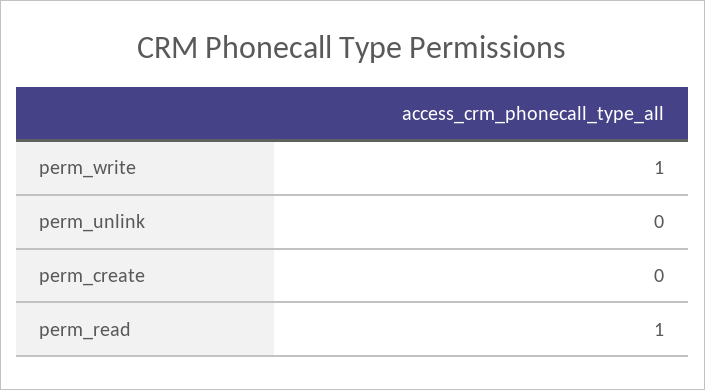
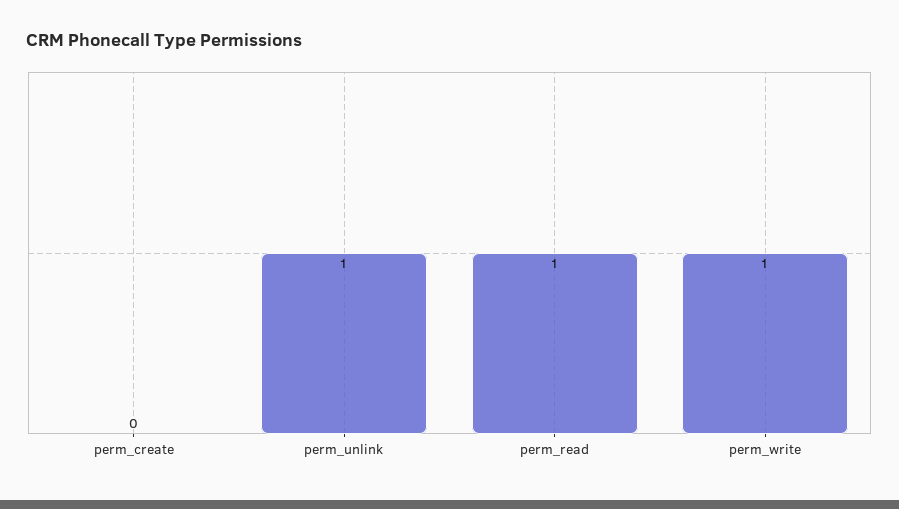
perm_unlink: 0 -> 1

